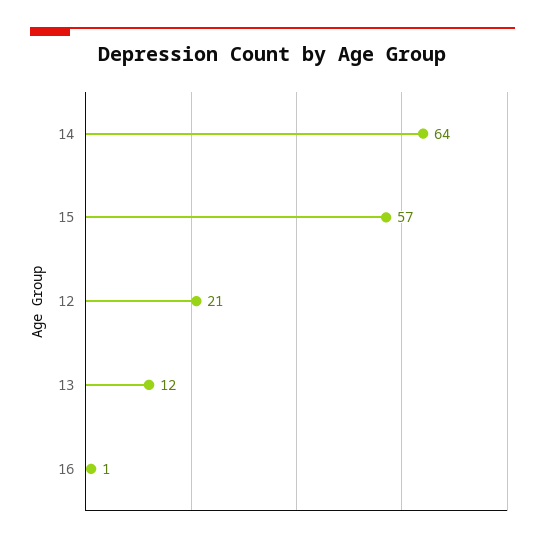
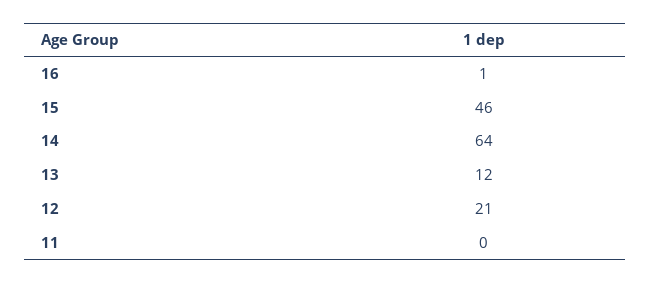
15: 57 -> 46
11: none -> 0

